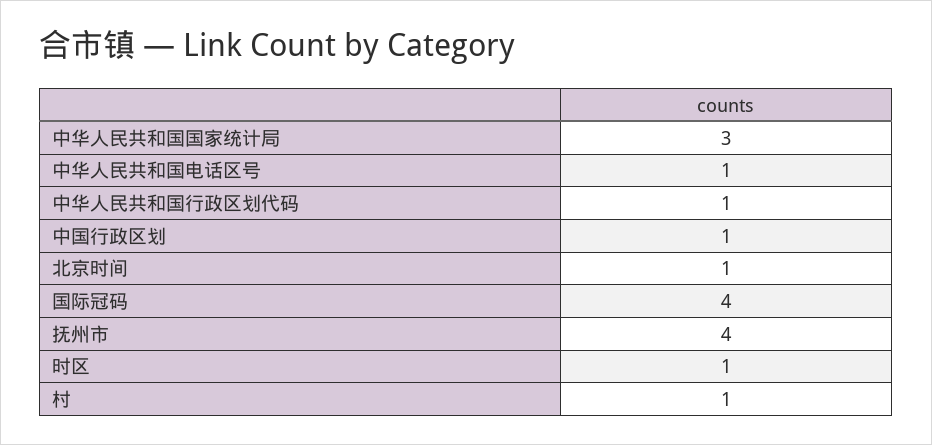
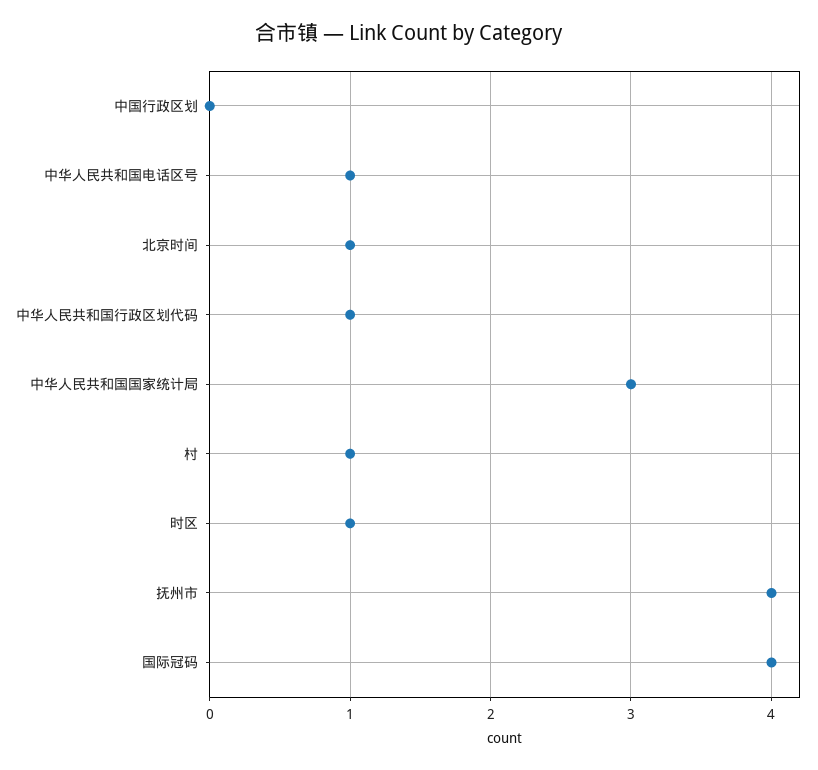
中国行政区划: 1 -> 0

